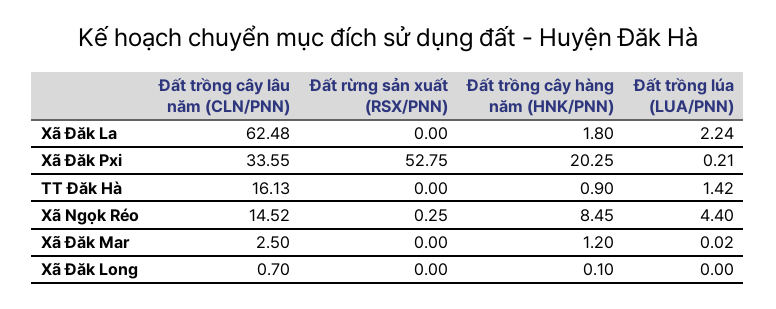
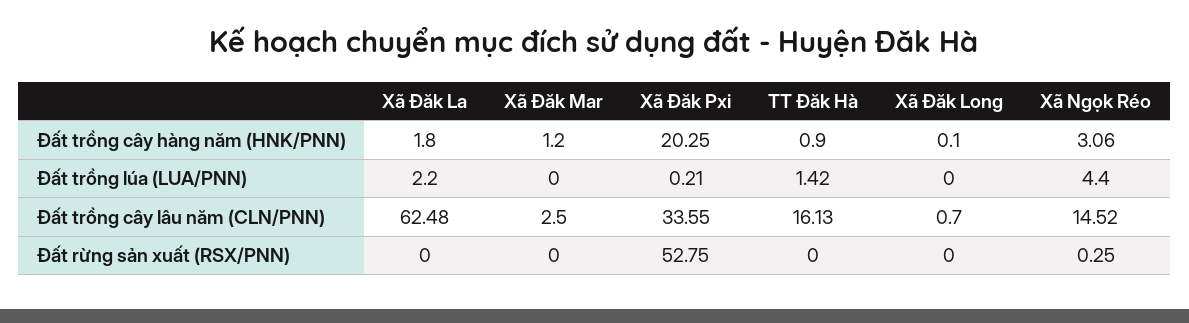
Đất trồng lúa (LUA/PNN), Xã Đăk La: 2.24 -> 2.2
Đất trồng cây hàng năm (HNK/PNN), Xã Ngọk Réo: 8.45 -> 3.06
Đất trồng lúa (LUA/PNN), Xã Đăk Mar: 0.02 -> 0

